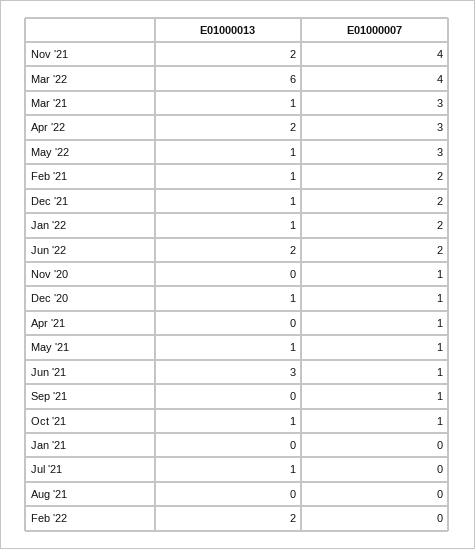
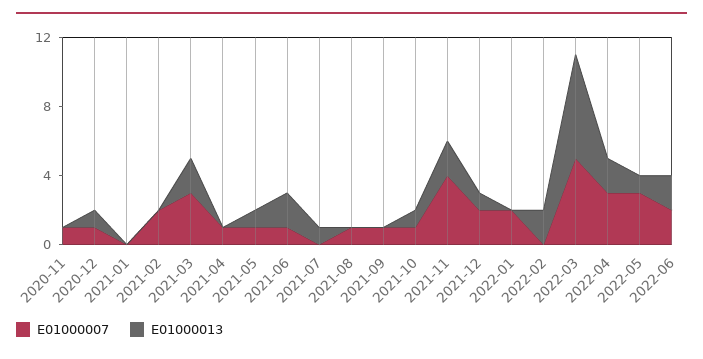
E01000007, Mar '22: 4 -> 5
E01000013, Mar '21: 1 -> 2
E01000013, Feb '21: 1 -> 0
E01000013, Jan '22: 1 -> 0
E01000013, Jun '21: 3 -> 2
E01000007, Aug '21: 0 -> 1

